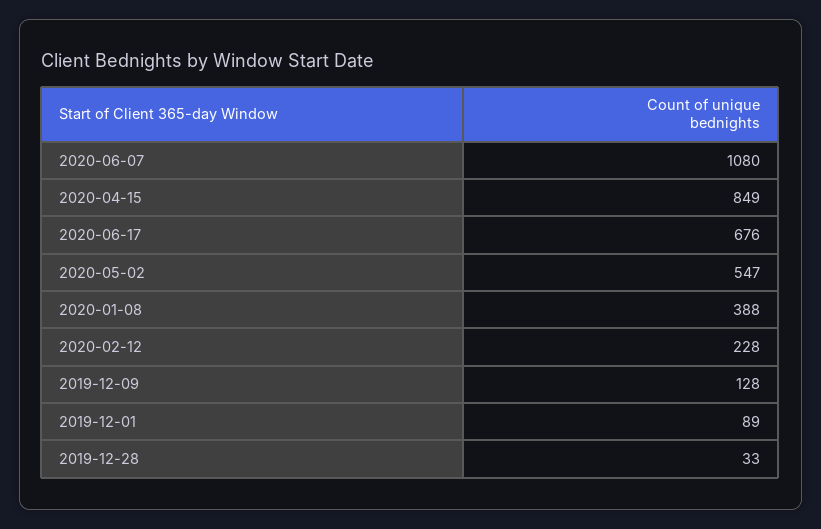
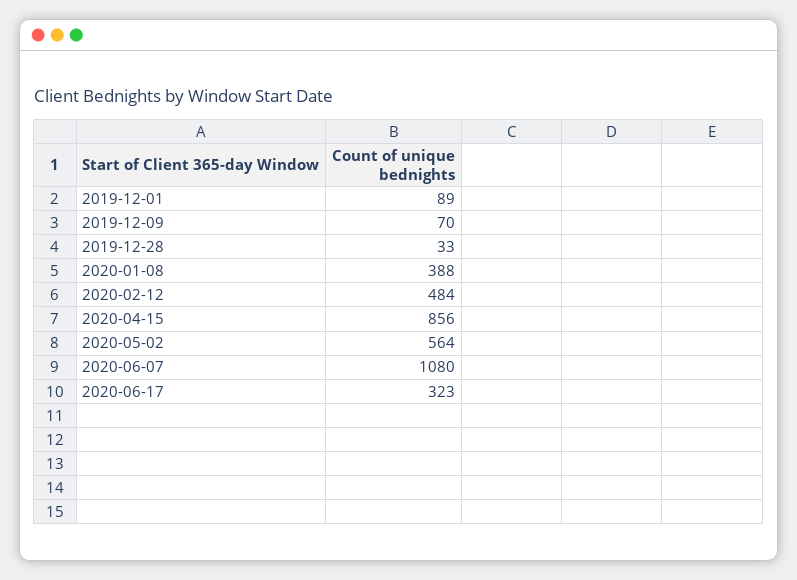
2020-04-15: 849 -> 856
2020-06-17: 676 -> 323
2020-05-02: 547 -> 564
2020-02-12: 228 -> 484
2019-12-09: 128 -> 70

